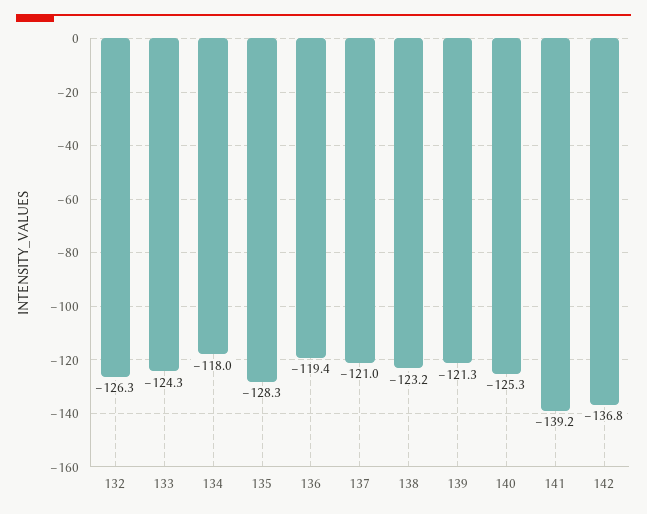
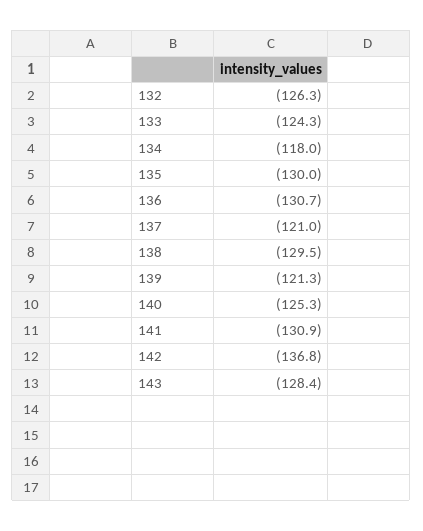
135: -128.3 -> -130
136: -119.4 -> -130.7
138: -123.2 -> -129.5
141: -139.2 -> -130.9
143: none -> -128.4

